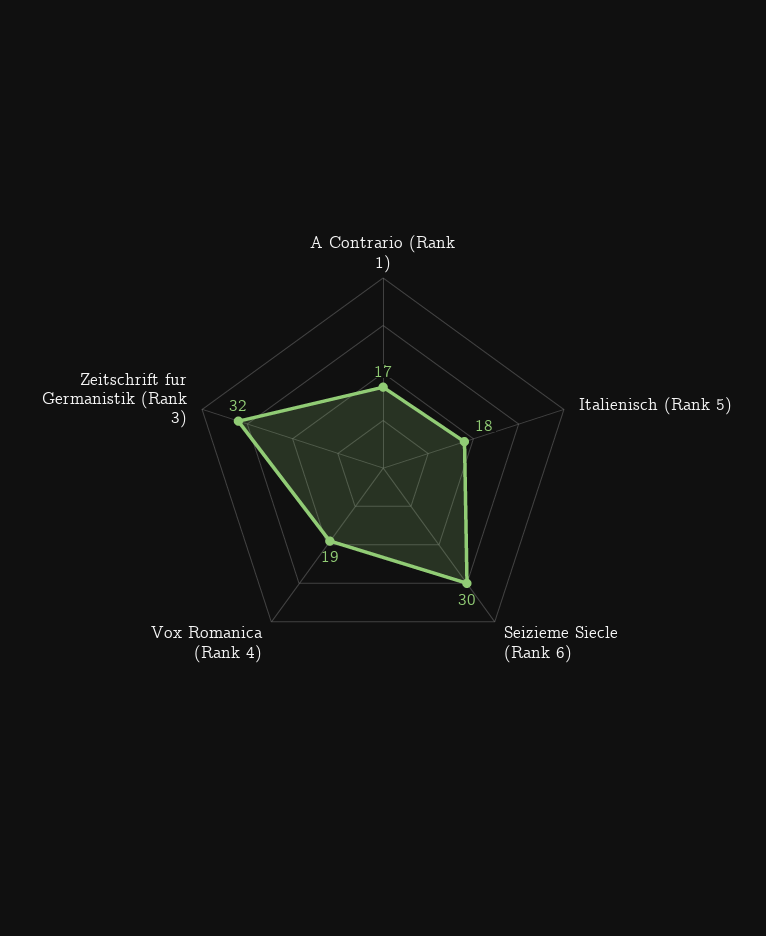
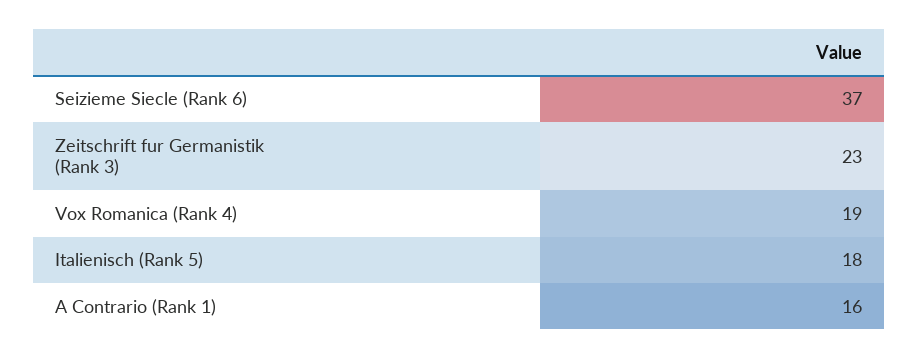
A Contrario (Rank 1): 17 -> 16
Seizieme Siecle (Rank 6): 30 -> 37
Zeitschrift fur Germanistik (Rank 3): 32 -> 23

